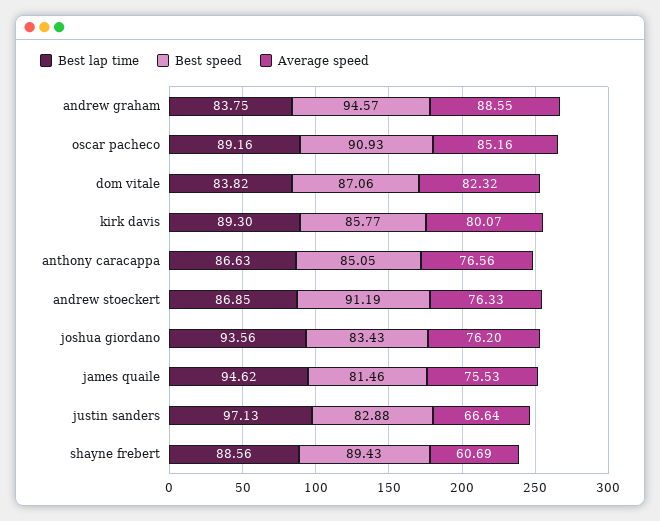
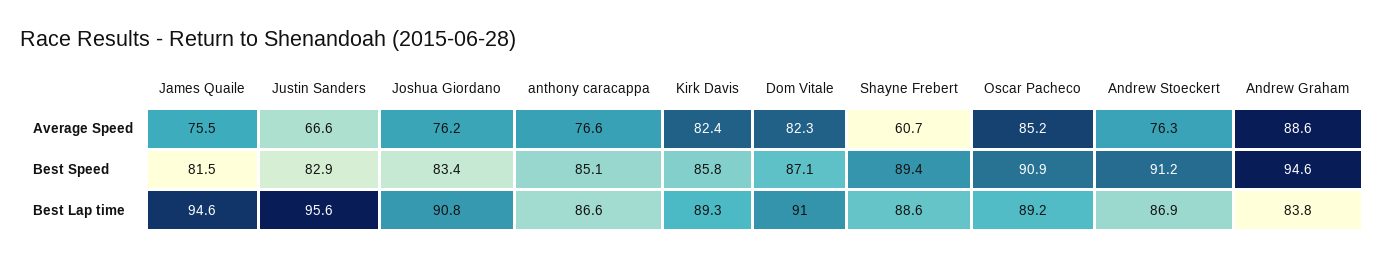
Best lap time, dom vitale: 83.82 -> 91
Average speed, kirk davis: 80.07 -> 82.4
Best lap time, joshua giordano: 93.56 -> 90.8
Best lap time, justin sanders: 97.13 -> 95.6

